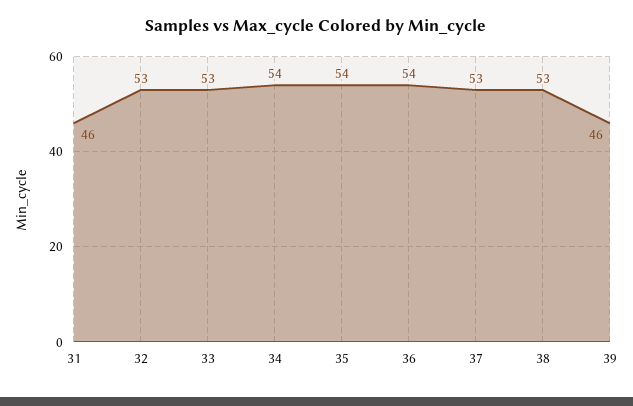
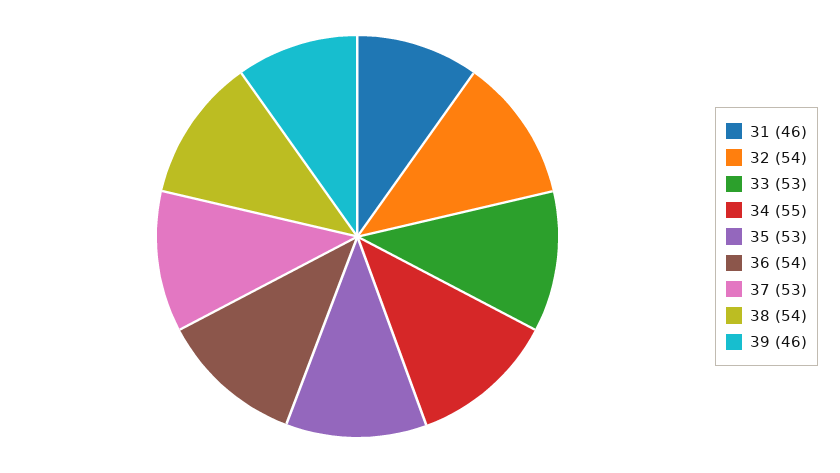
32: 53 -> 54
34: 54 -> 55
35: 54 -> 53
38: 53 -> 54

